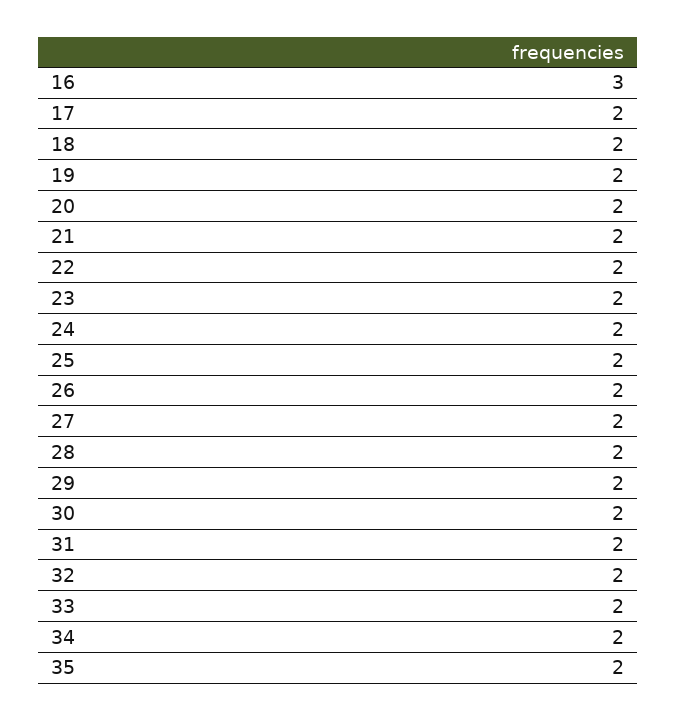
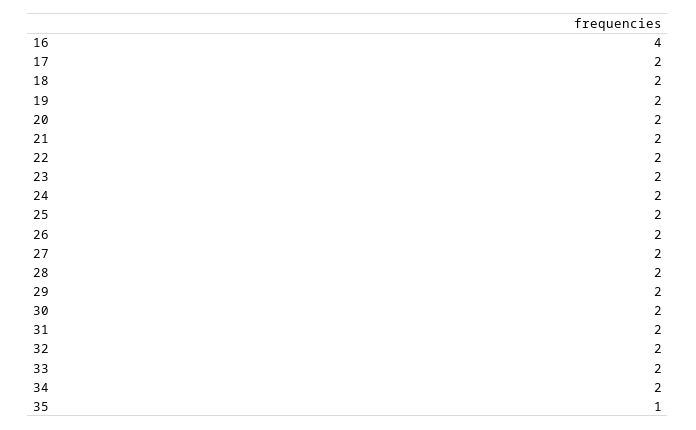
16: 3 -> 4
35: 2 -> 1

